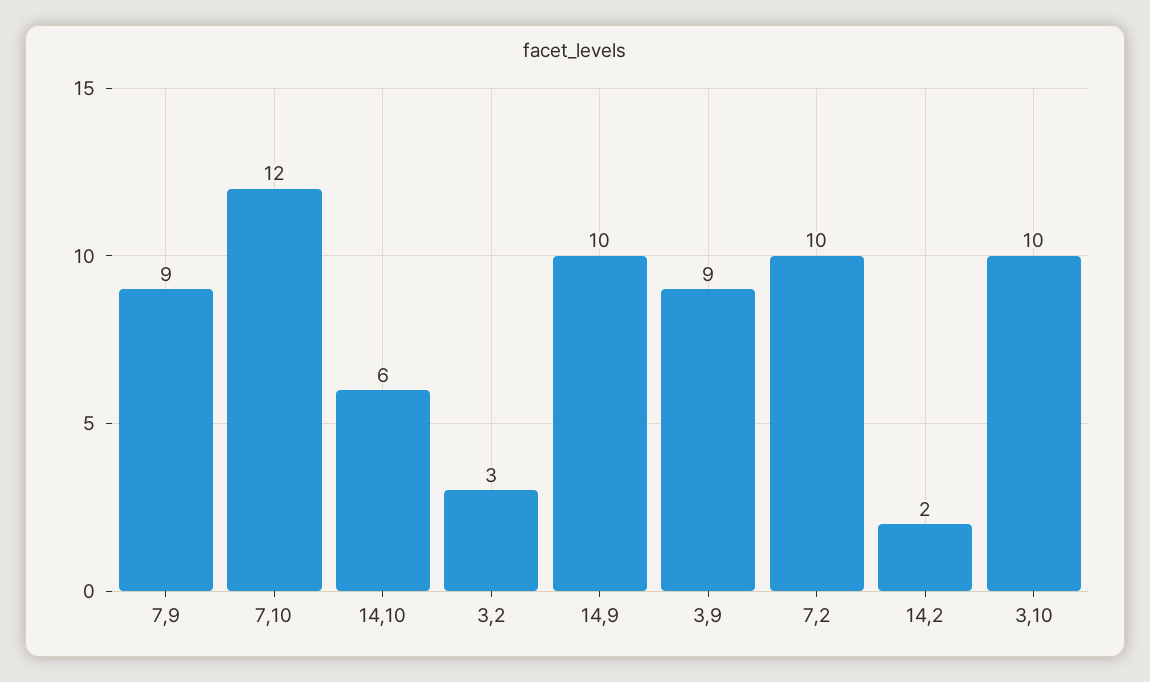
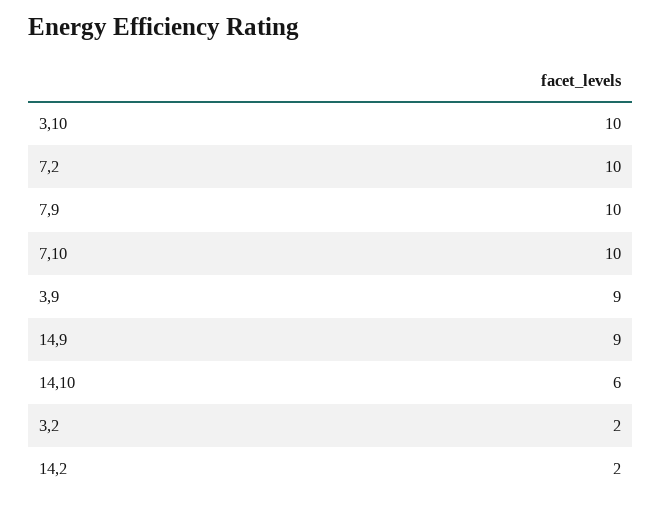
7,9: 9 -> 10
7,10: 12 -> 10
3,2: 3 -> 2
14,9: 10 -> 9

